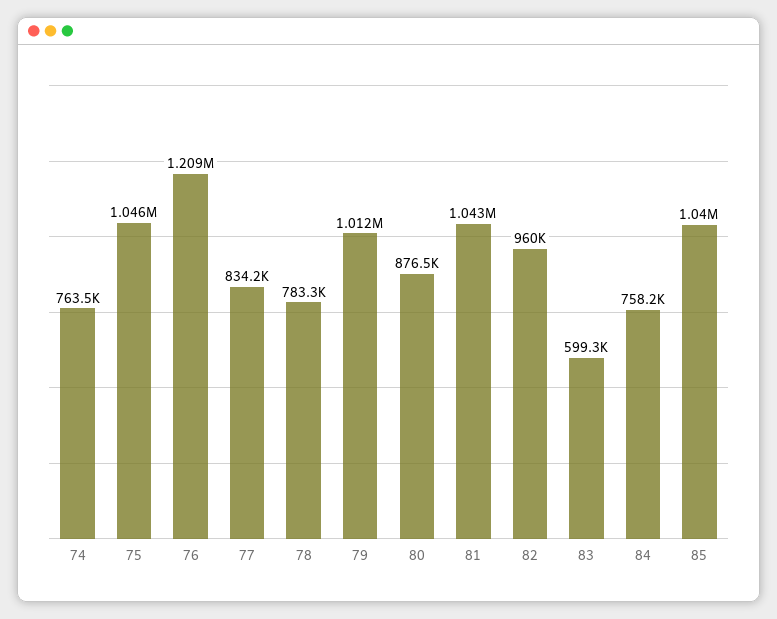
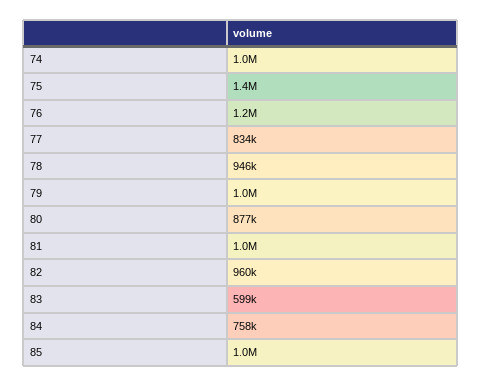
74: 763500 -> 1000000
75: 1046000 -> 1400000
78: 783300 -> 946000

